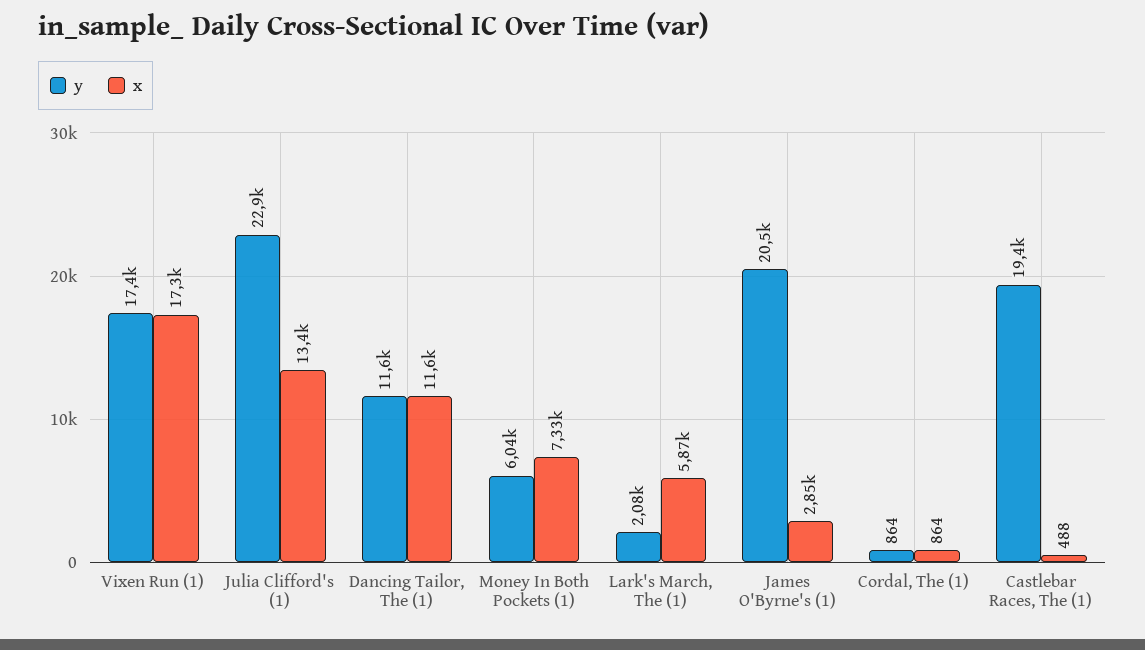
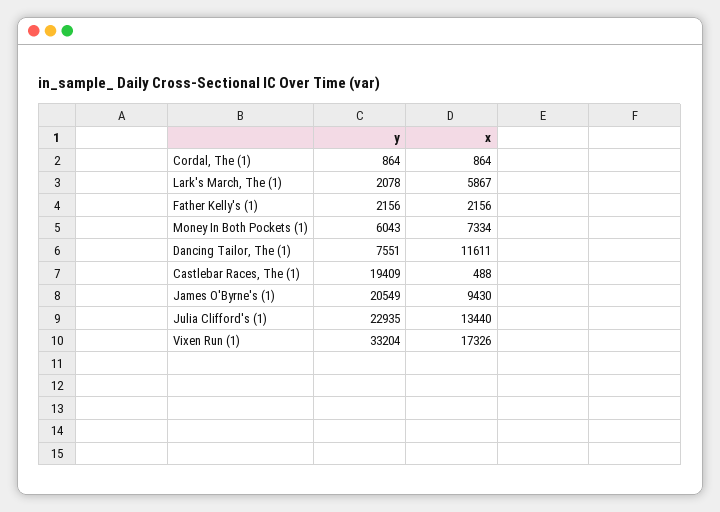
y, Vixen Run (1): 17400 -> 33204
y, Dancing Tailor, The (1): 11600 -> 7551
x, James O'Byrne's (1): 2850 -> 9430
y, Father Kelly's (1): none -> 2156
x, Father Kelly's (1): none -> 2156

